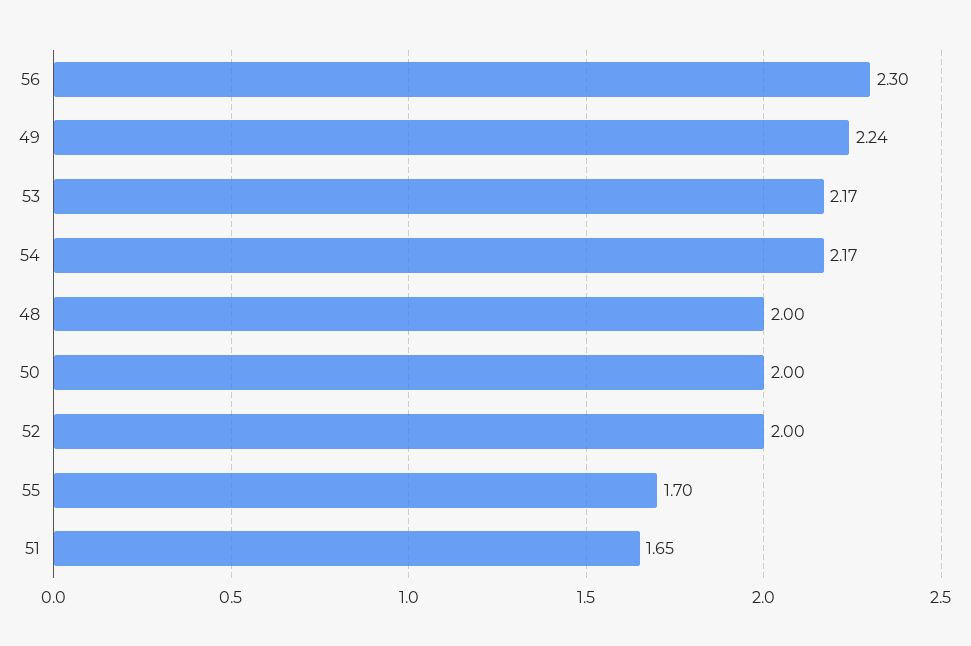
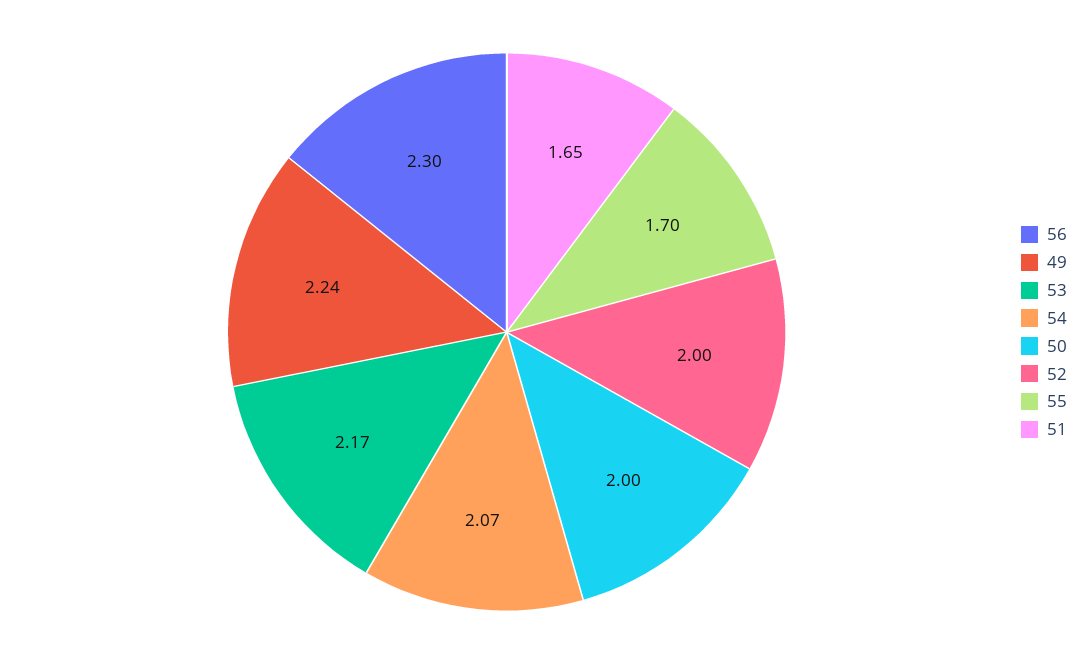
54: 2.17 -> 2.07
48: 2 -> none

